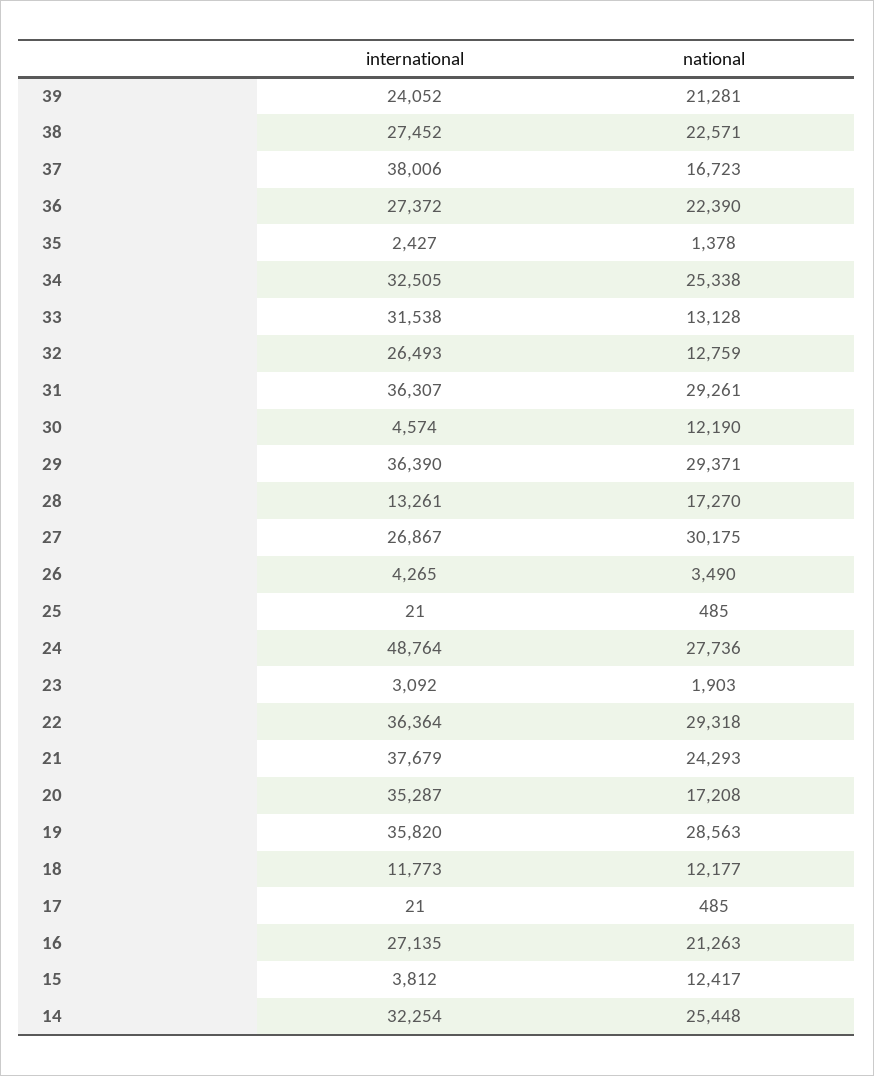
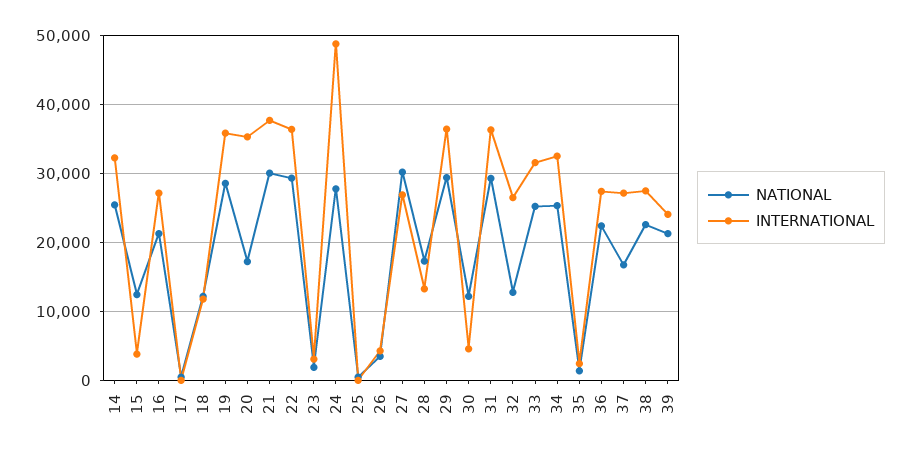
international, 37: 38006 -> 27000
national, 33: 13128 -> 25000
national, 21: 24293 -> 30000

